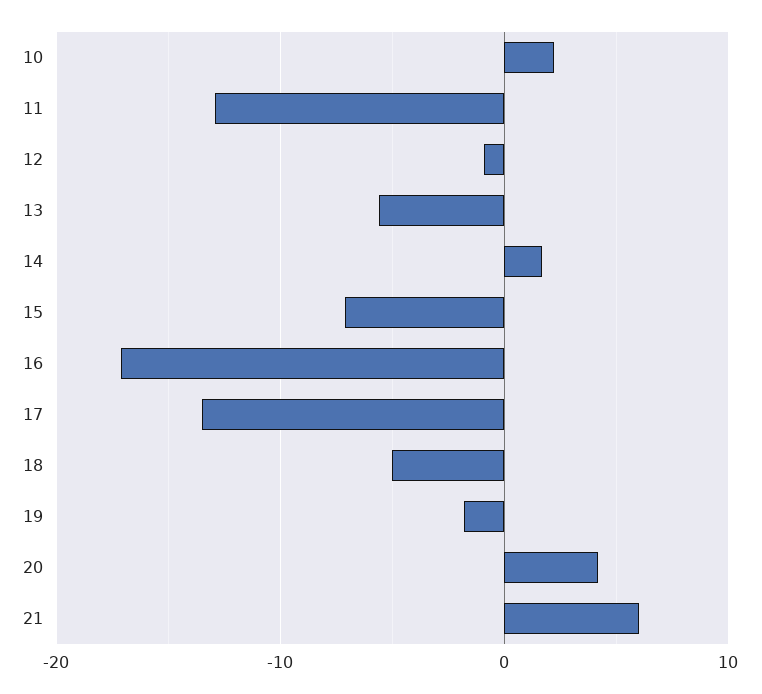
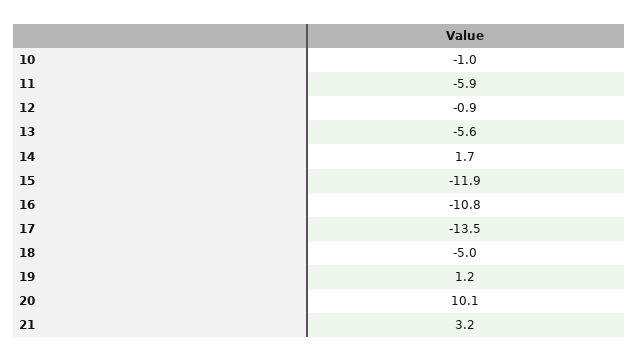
10: 2 -> -1
11: -13 -> -5.9
15: -7 -> -11.9
16: -17 -> -10.8
19: -2 -> 1.2
20: 4 -> 10.1
21: 6 -> 3.2

